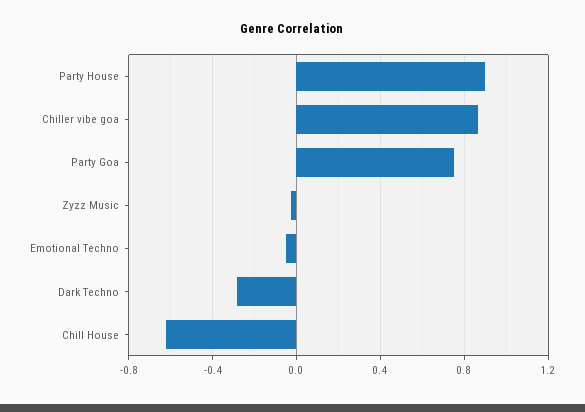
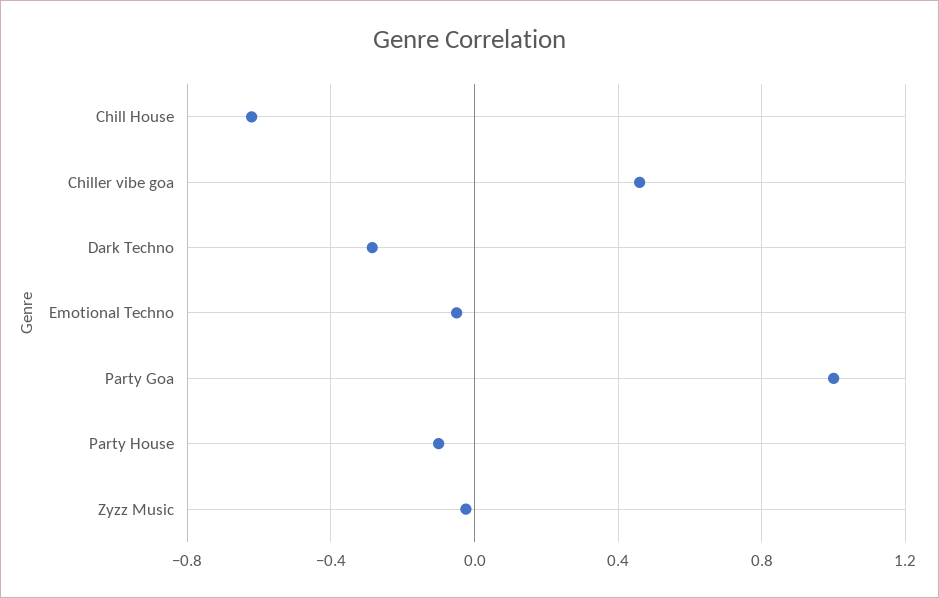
Party House: 0.9 -> -0.1
Chiller vibe goa: 0.85 -> 0.45
Party Goa: 0.75 -> 1

